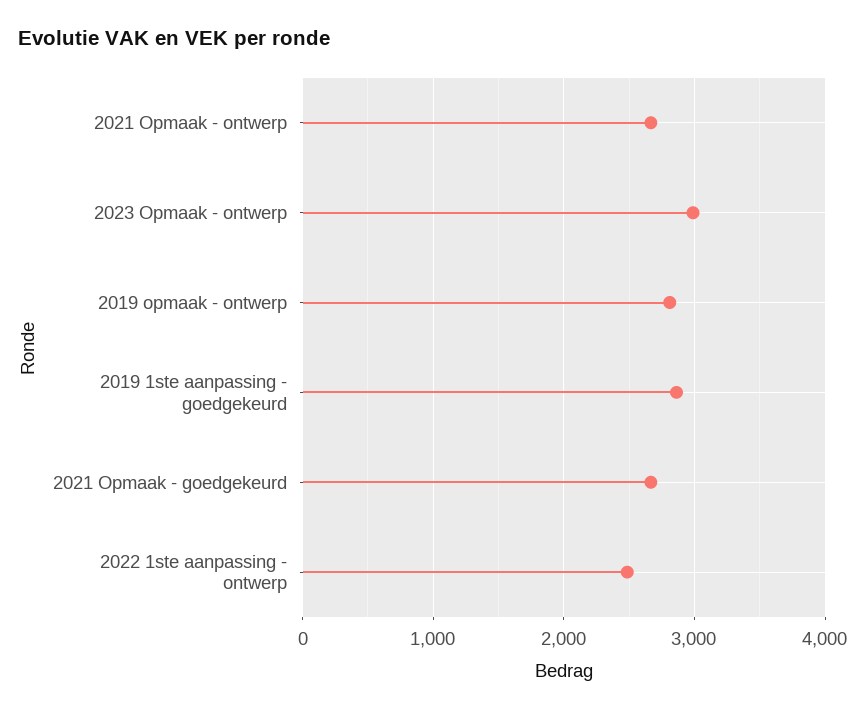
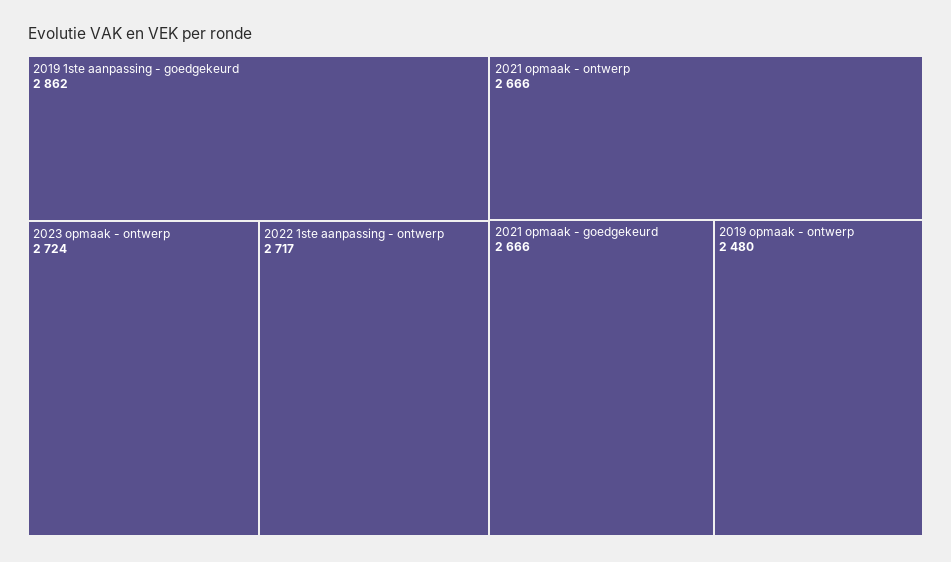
2023 Opmaak - ontwerp: 3000 -> 2724
2019 opmaak - ontwerp: 2800 -> 2480
2022 1ste aanpassing - ontwerp: 2500 -> 2717

